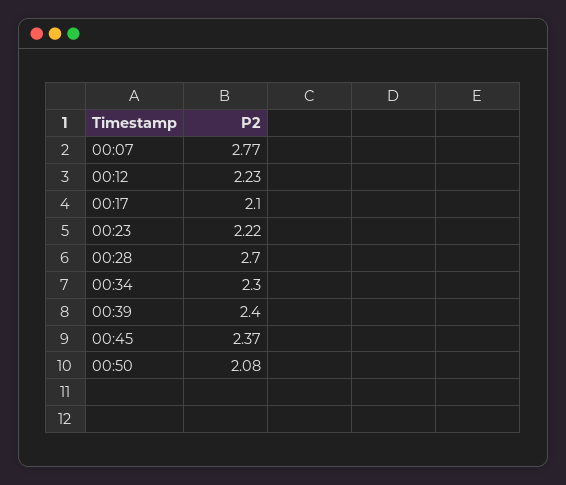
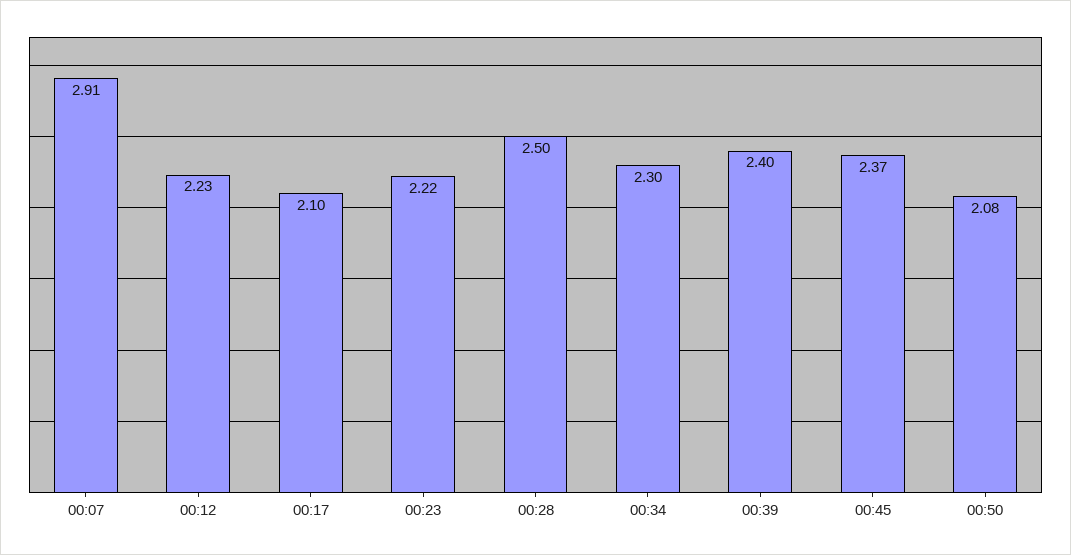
00:07: 2.77 -> 2.91
00:28: 2.7 -> 2.5

